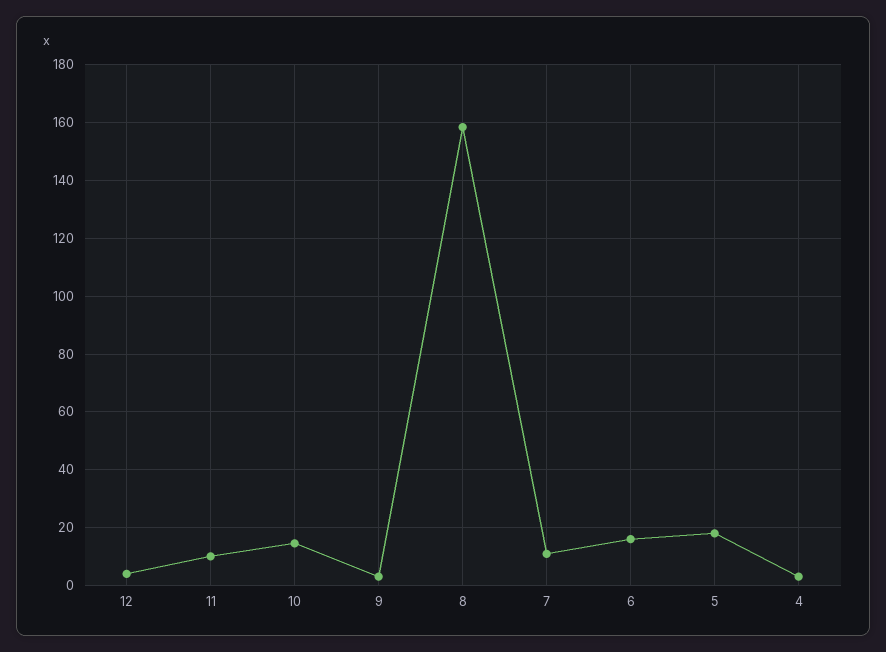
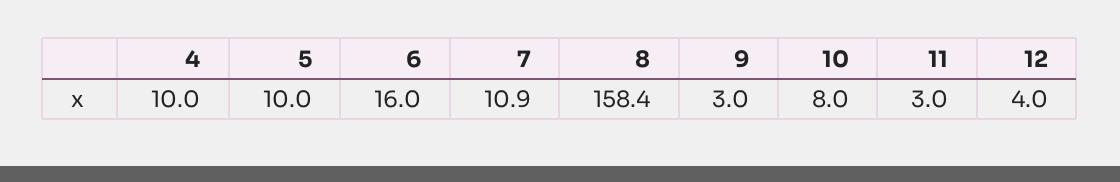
11: 10 -> 3
10: 15 -> 8
5: 17.5 -> 10
4: 2.5 -> 10

